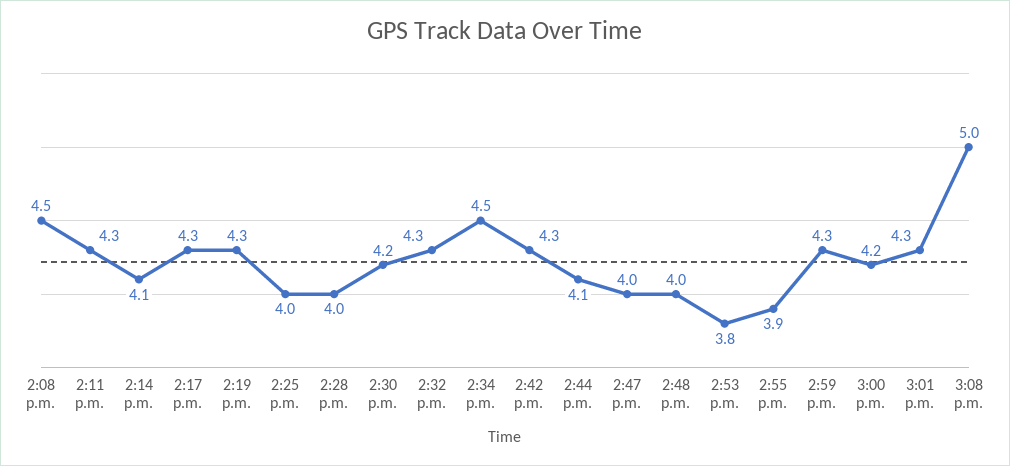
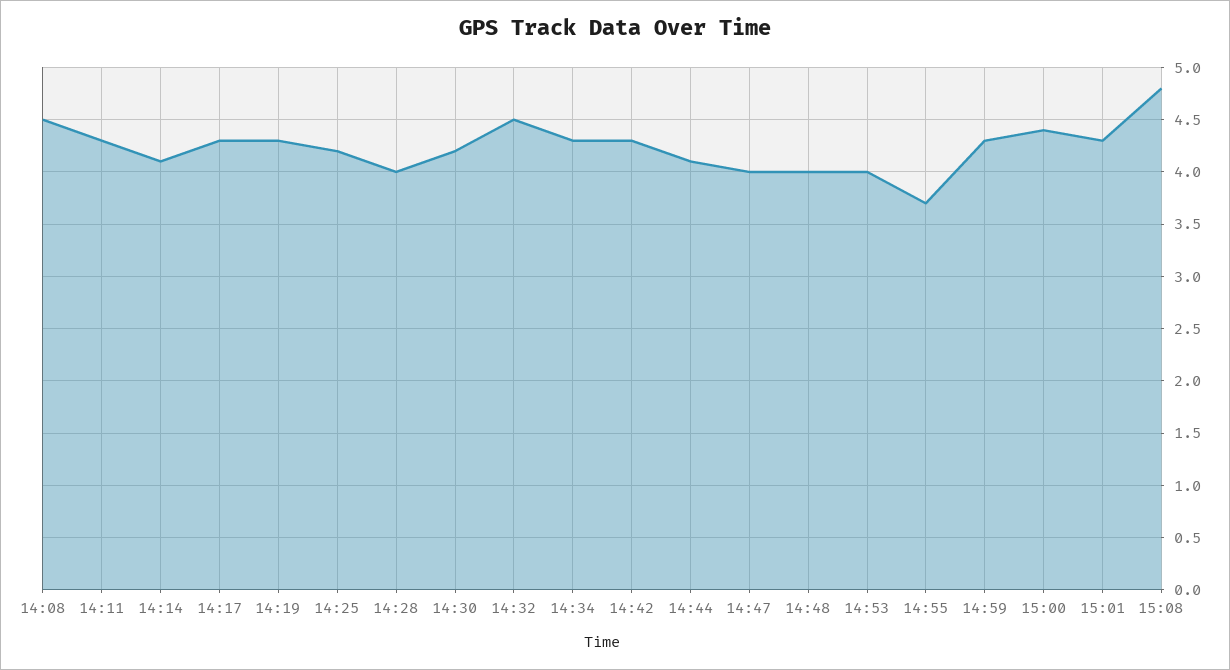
2:25 p.m.: 4 -> 4.2
2:32 p.m.: 4.3 -> 4.5
2:34 p.m.: 4.5 -> 4.3
2:53 p.m.: 3.8 -> 4
2:55 p.m.: 3.9 -> 3.7
3:00 p.m.: 4.2 -> 4.4
3:08 p.m.: 5 -> 4.8

